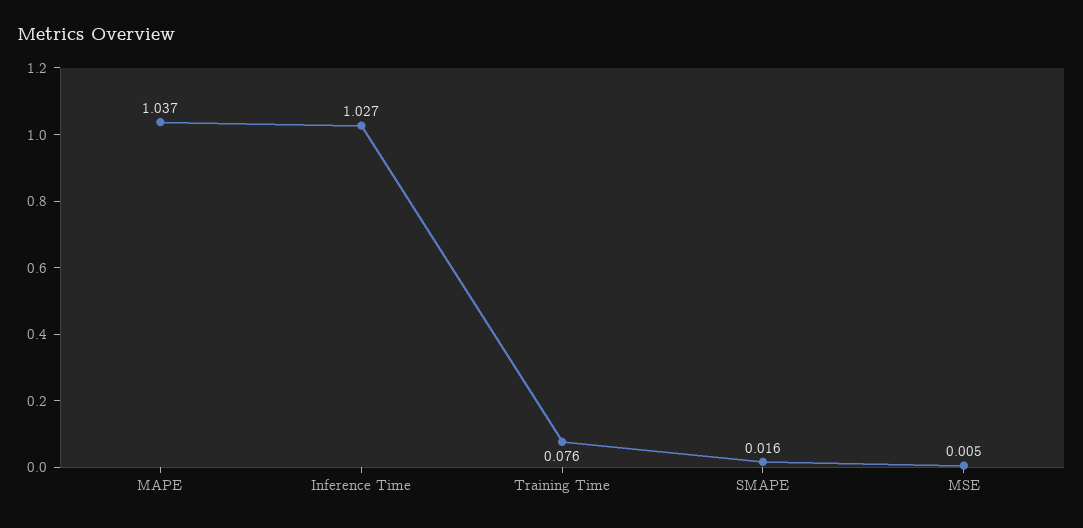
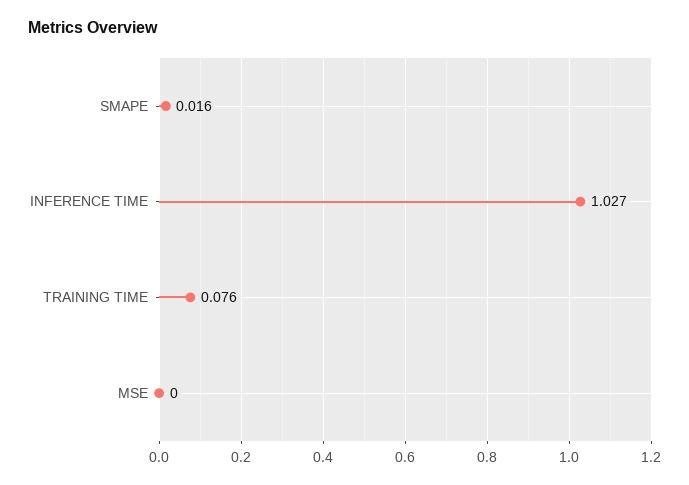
MAPE: 1.037 -> none
MSE: 0.005 -> 0

